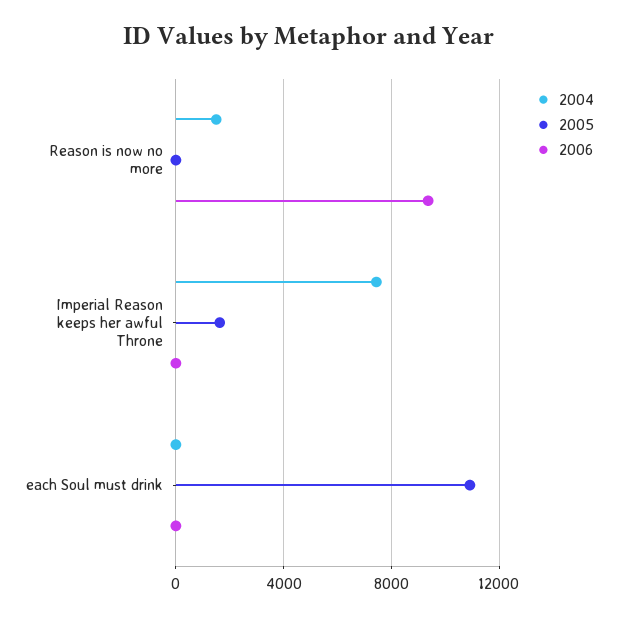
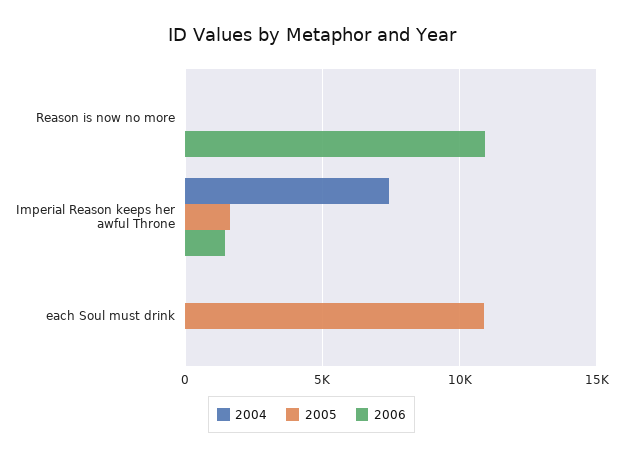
2004, Reason is now no more: 1500 -> 0
2006, Reason is now no more: 9500 -> 11000
2006, Imperial Reason keeps her awful Throne: 0 -> 1500

